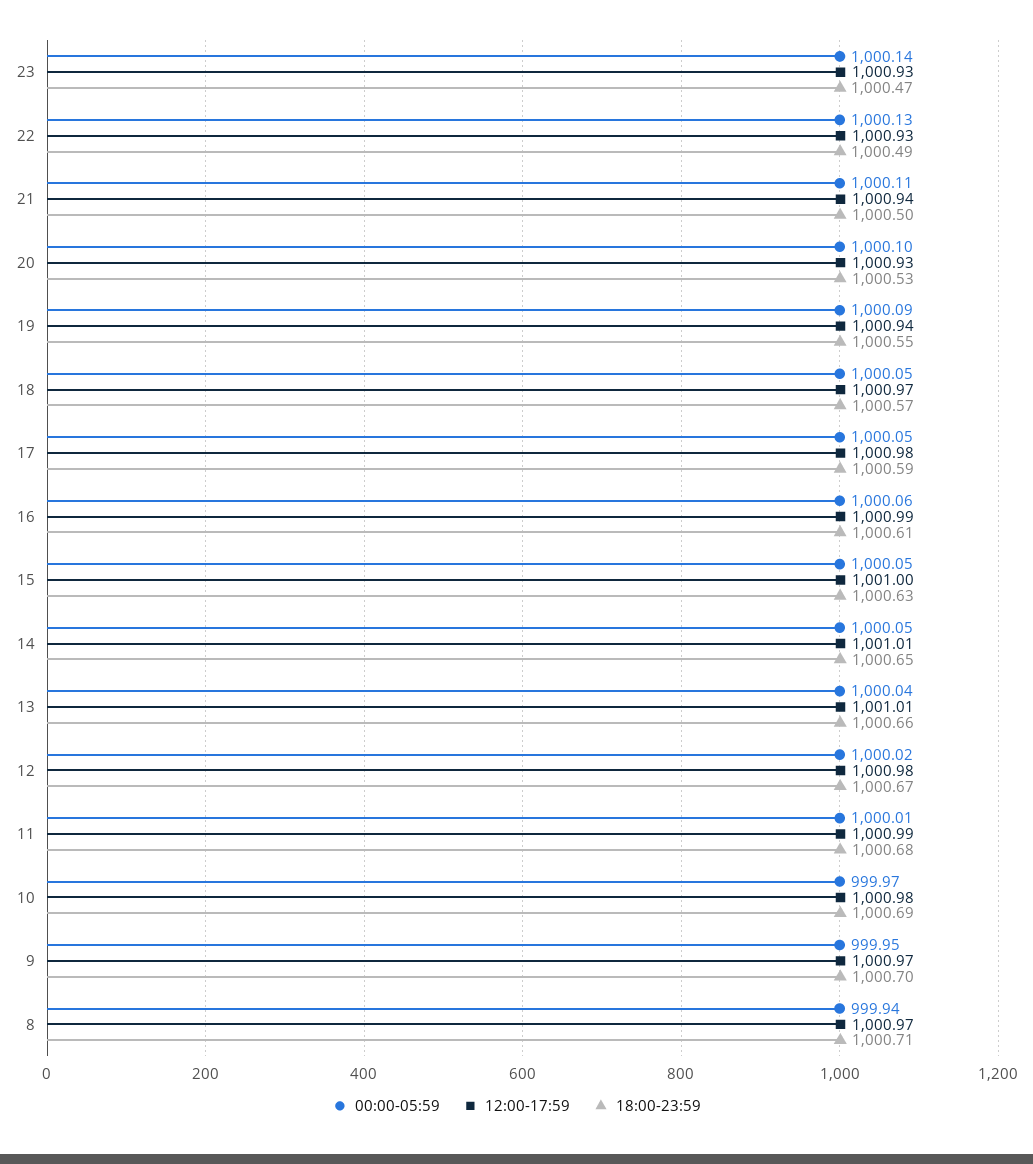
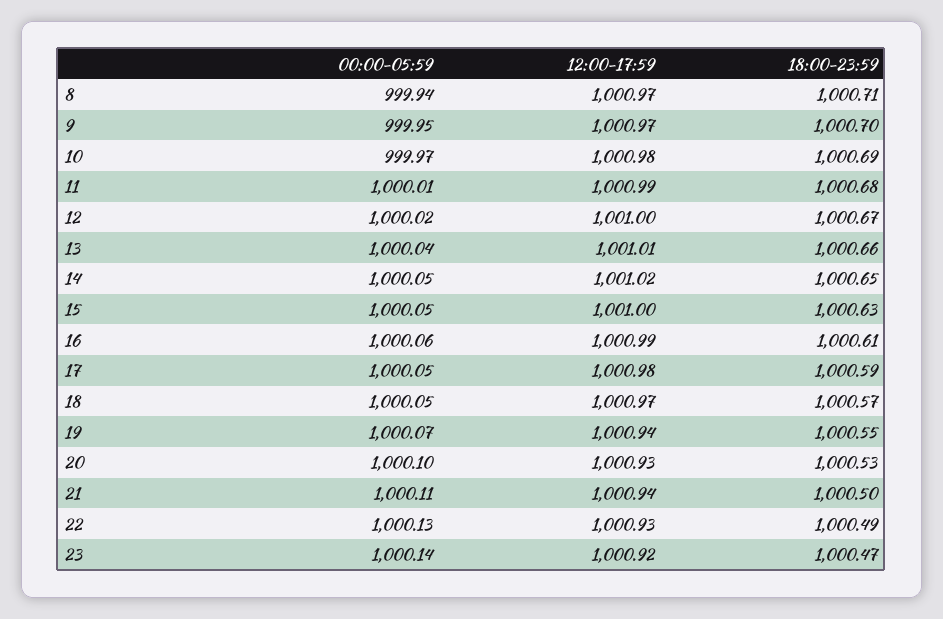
12:00-17:59, 23: 1000.93 -> 1000.92
00:00-05:59, 19: 1000.09 -> 1000.07
12:00-17:59, 14: 1001.01 -> 1001.02
12:00-17:59, 12: 1000.98 -> 1001

